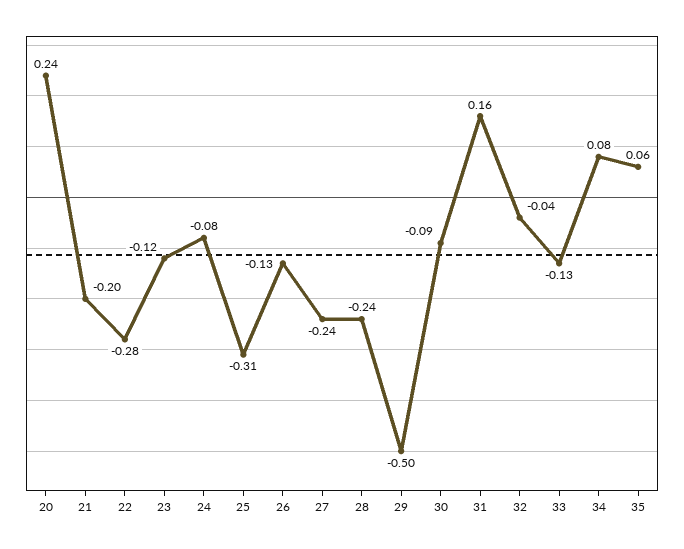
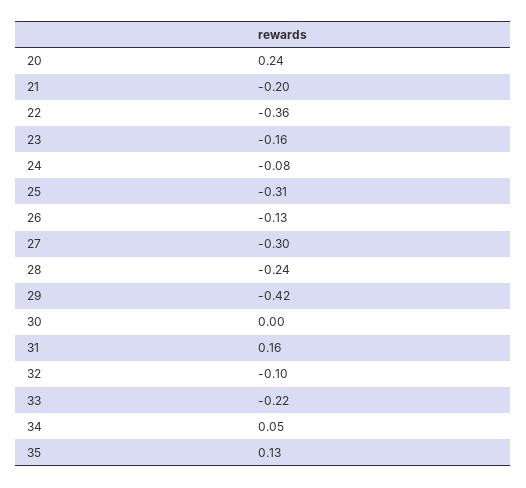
22: -0.28 -> -0.36
23: -0.12 -> -0.16
27: -0.24 -> -0.3
29: -0.5 -> -0.42
30: -0.09 -> 0
32: -0.04 -> -0.1
33: -0.13 -> -0.22
34: 0.08 -> 0.05
35: 0.06 -> 0.13

